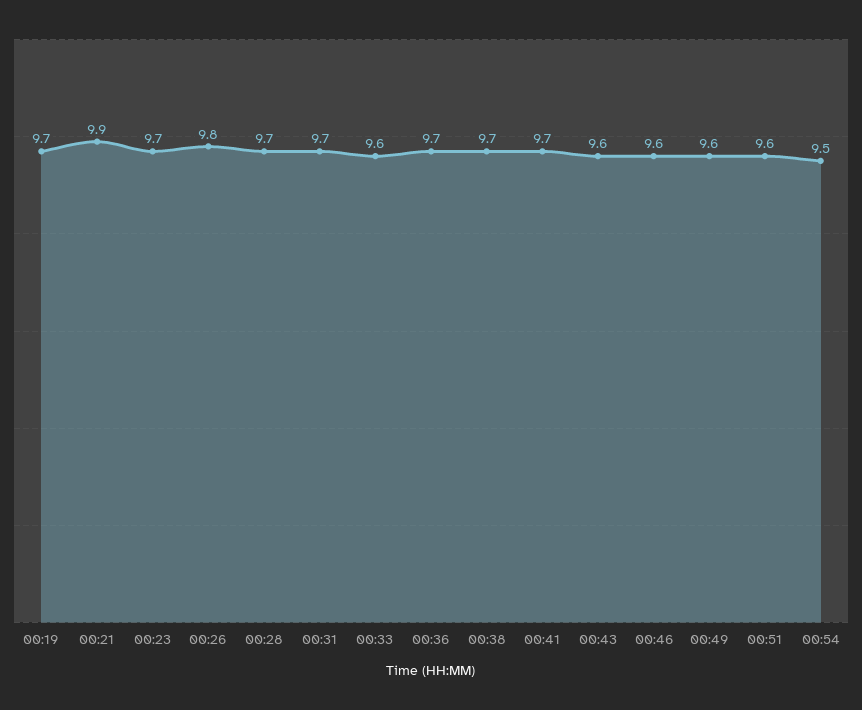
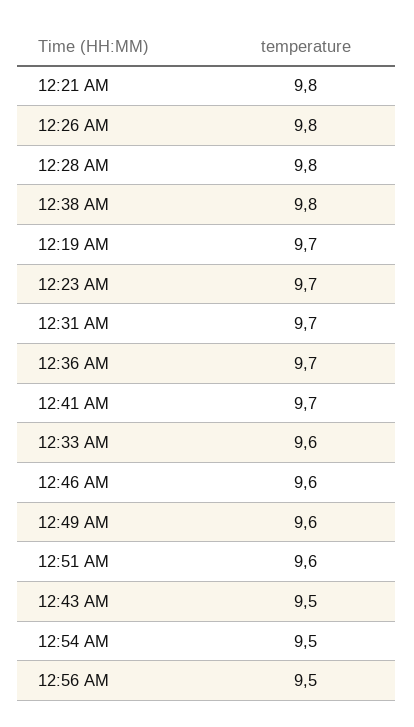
00:21: 9.9 -> 9.8
00:28: 9.7 -> 9.8
00:38: 9.7 -> 9.8
00:43: 9.6 -> 9.5
12:56 AM: none -> 9.5

